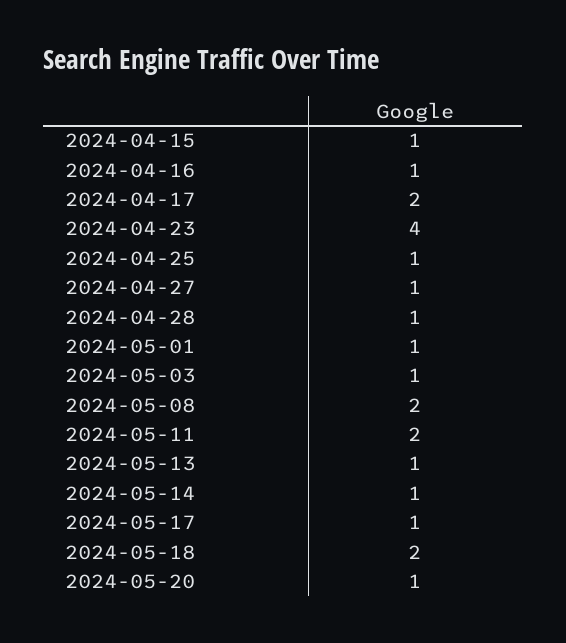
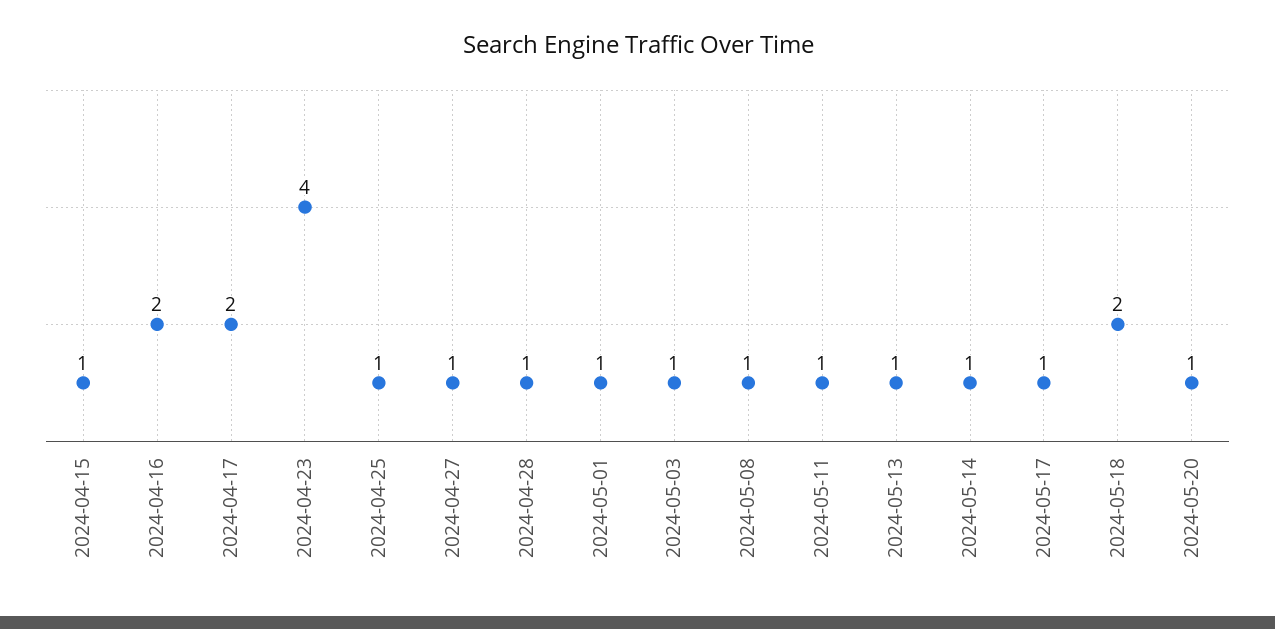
2024-04-16: 1 -> 2
2024-05-08: 2 -> 1
2024-05-11: 2 -> 1

